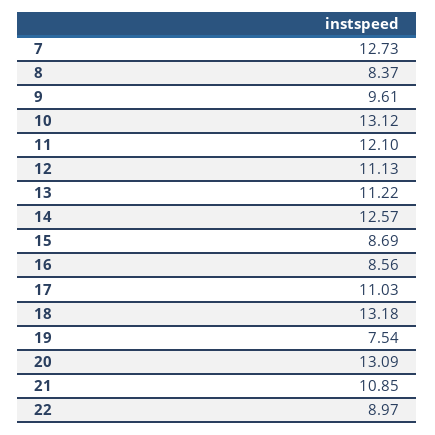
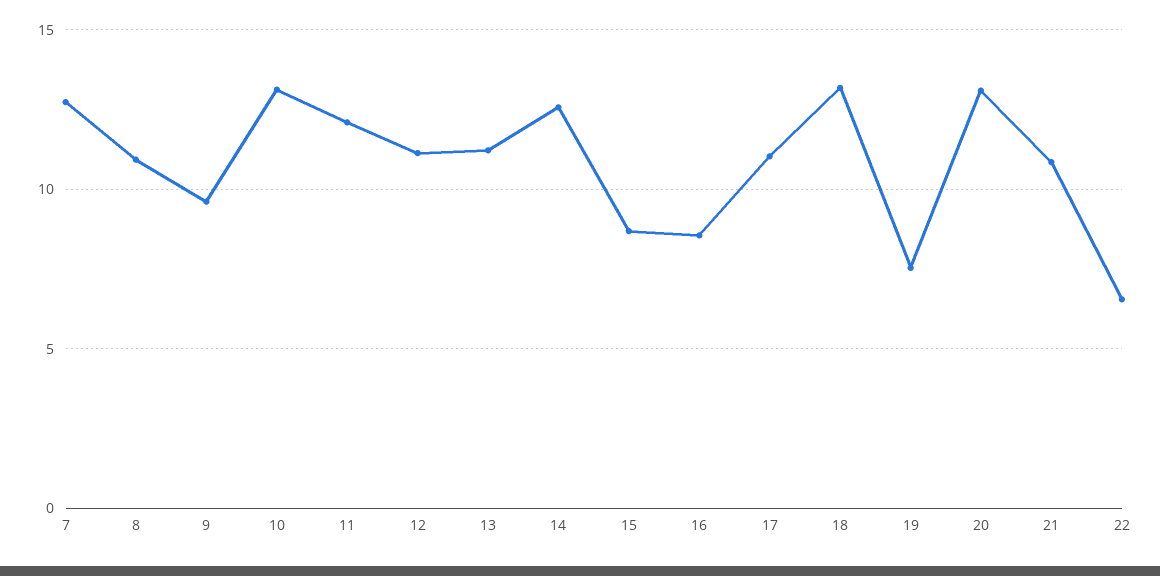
8: 8.37 -> 11
22: 8.97 -> 6.5

